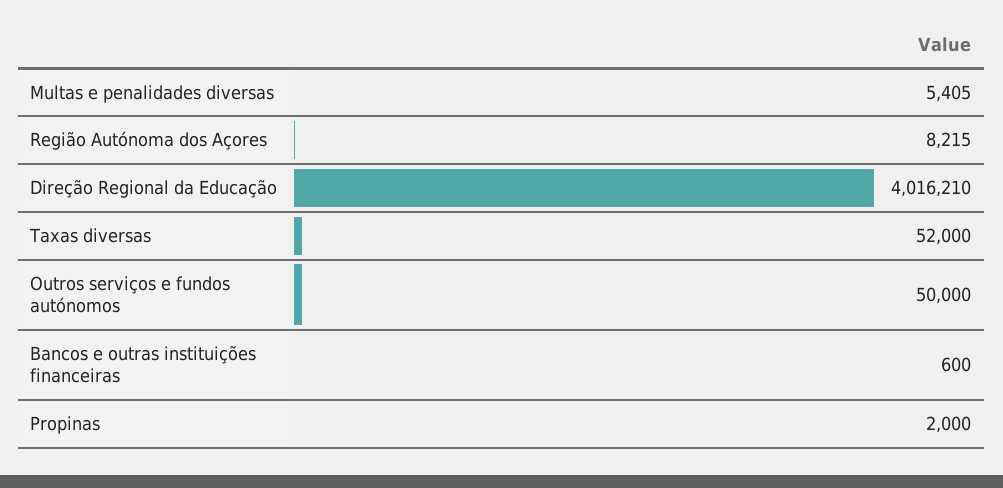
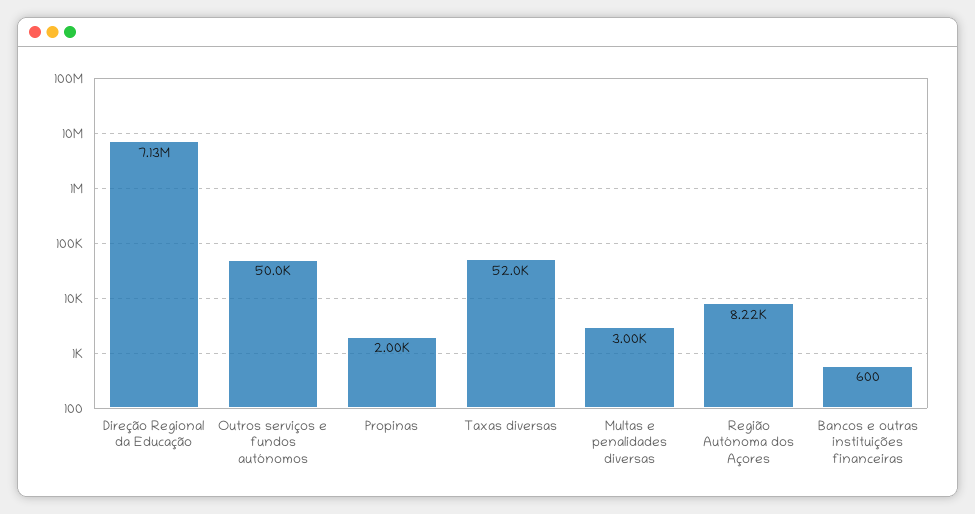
Multas e penalidades diversas: 5405 -> 3000
Direção Regional da Educação: 4016210 -> 7130000

